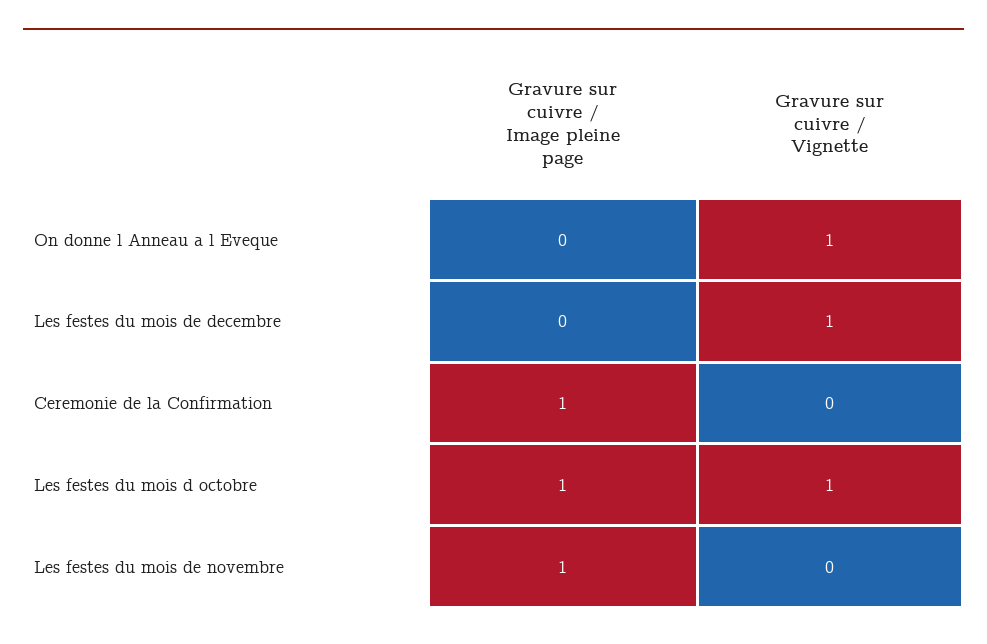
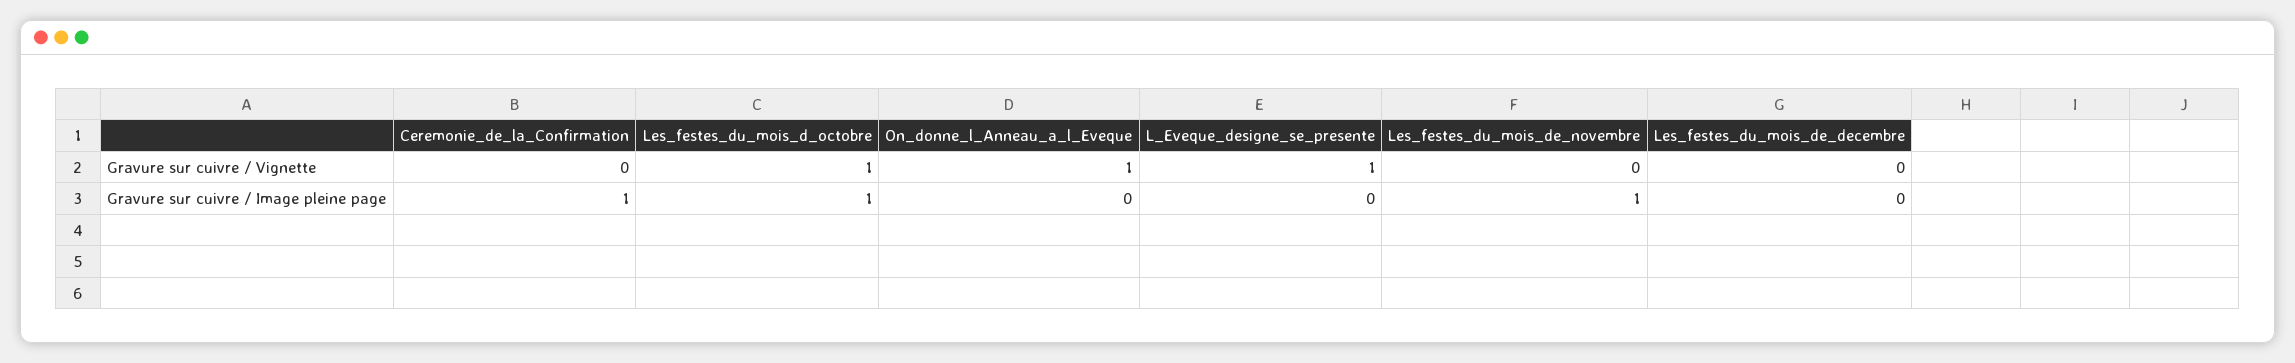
Gravure sur cuivre / Vignette, Les festes du mois de decembre: 1 -> 0
Gravure sur cuivre / Vignette, L_Eveque_designe_se_presente: none -> 1
Gravure sur cuivre / Image pleine page, L_Eveque_designe_se_presente: none -> 0

